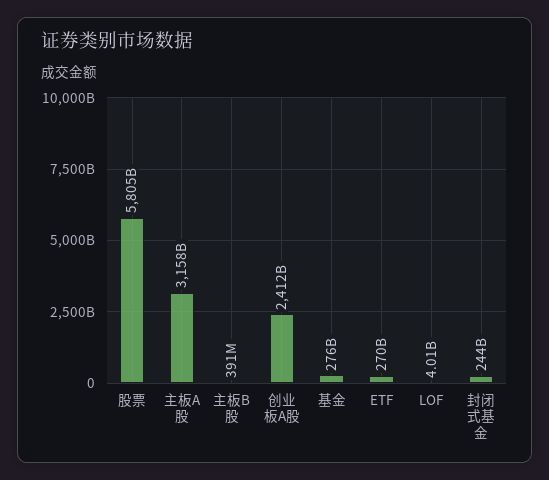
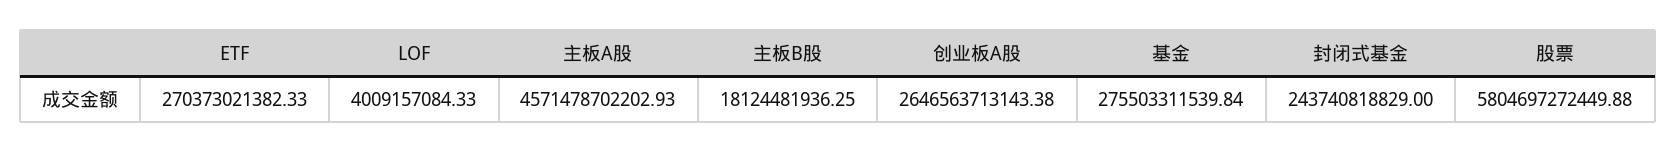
主板A股: 3158000000000 -> 4571478702202.93
主板B股: 391000000 -> 18124481936.25
创业板A股: 2412000000000 -> 2646563713143.38

